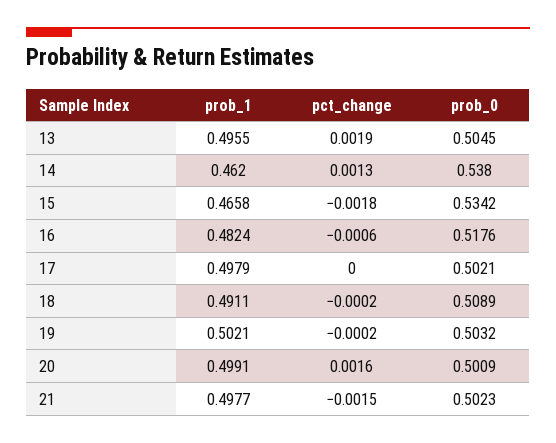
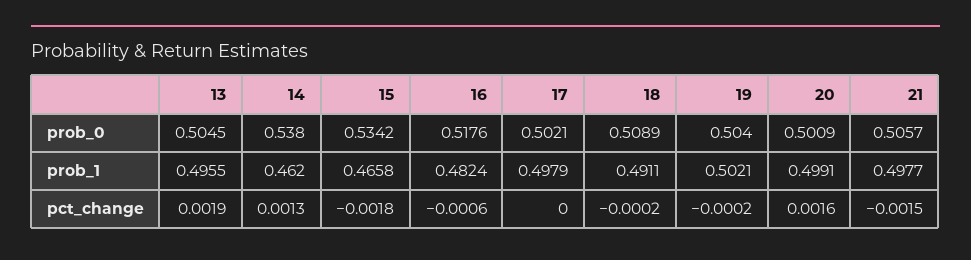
prob_0, 19: 0.5032 -> 0.504
prob_0, 21: 0.5023 -> 0.5057

